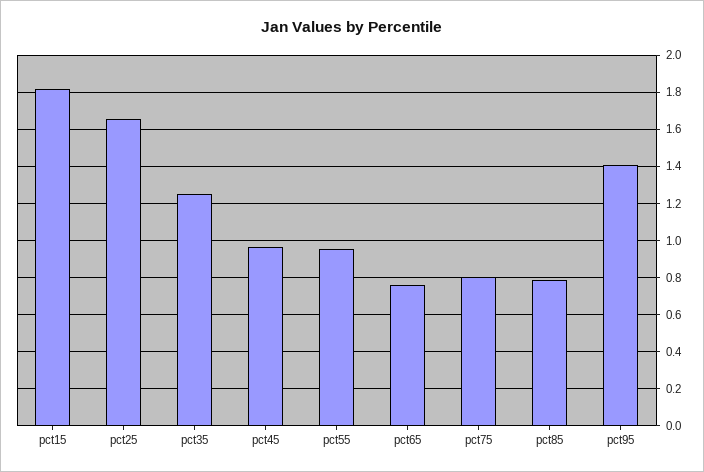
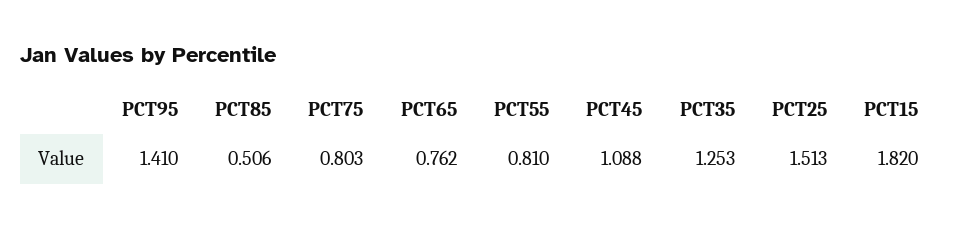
pct25: 1.65 -> 1.513
pct45: 0.95 -> 1.088
pct55: 0.95 -> 0.81
pct85: 0.8 -> 0.506

